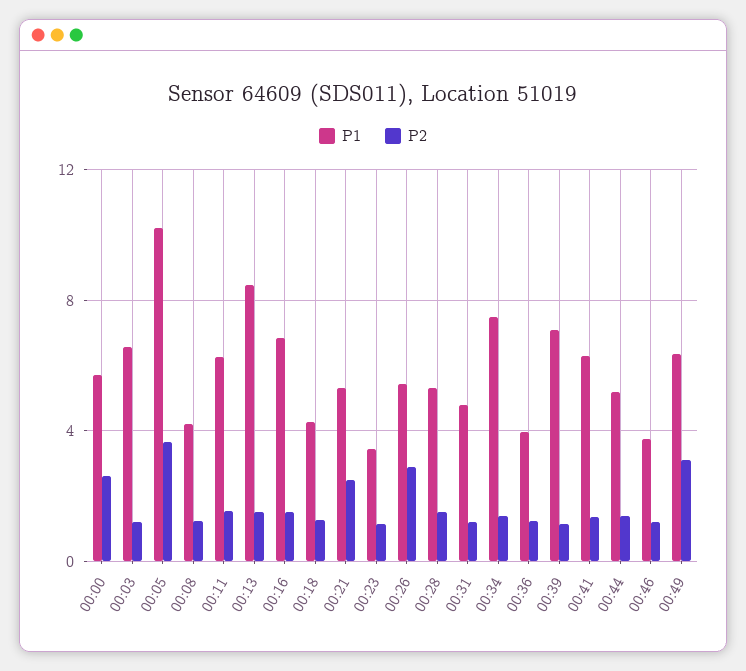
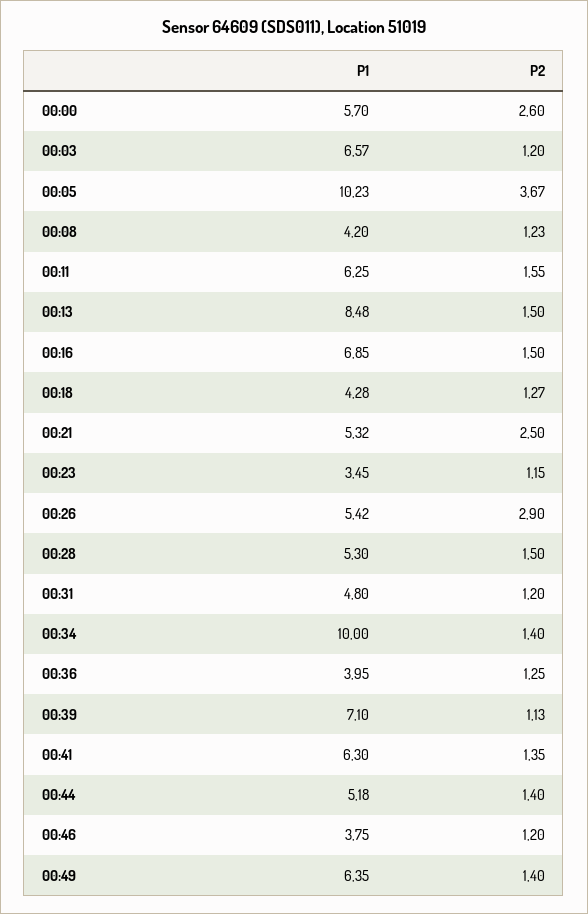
P1, 00:34: 7.5 -> 10
P2, 00:49: 3 -> 1.4

